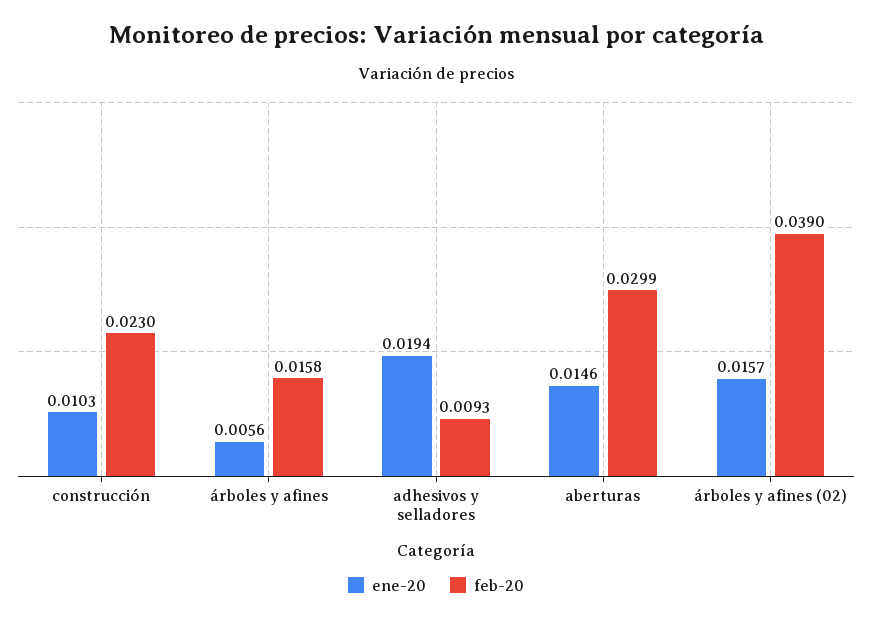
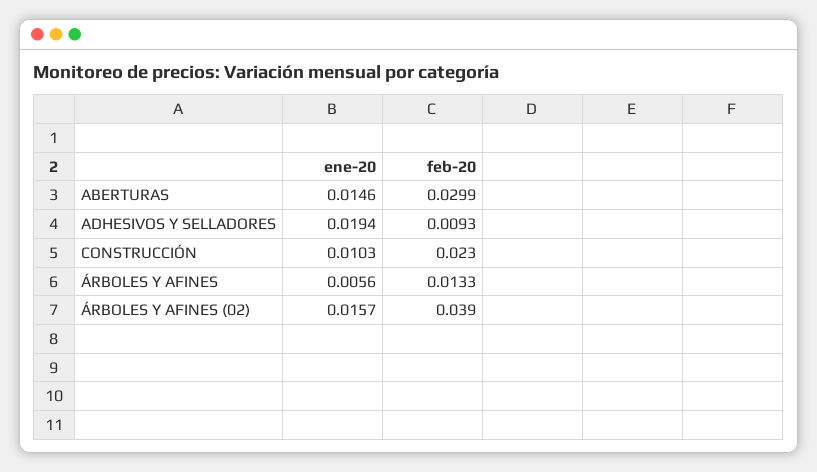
feb-20, árboles y afines: 0.0158 -> 0.0133

